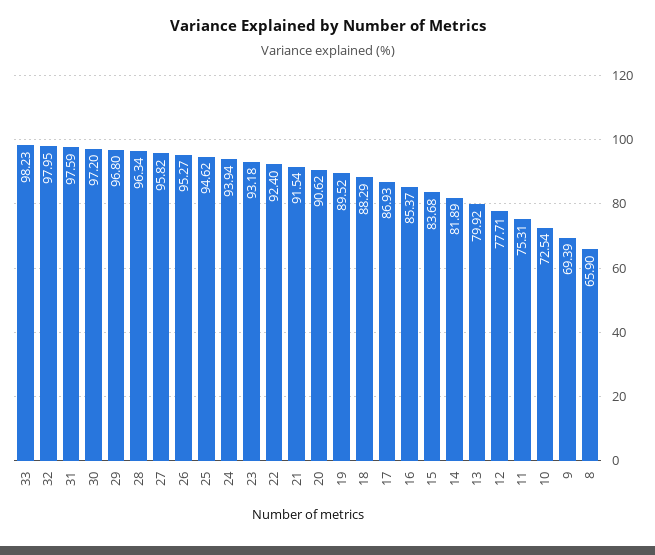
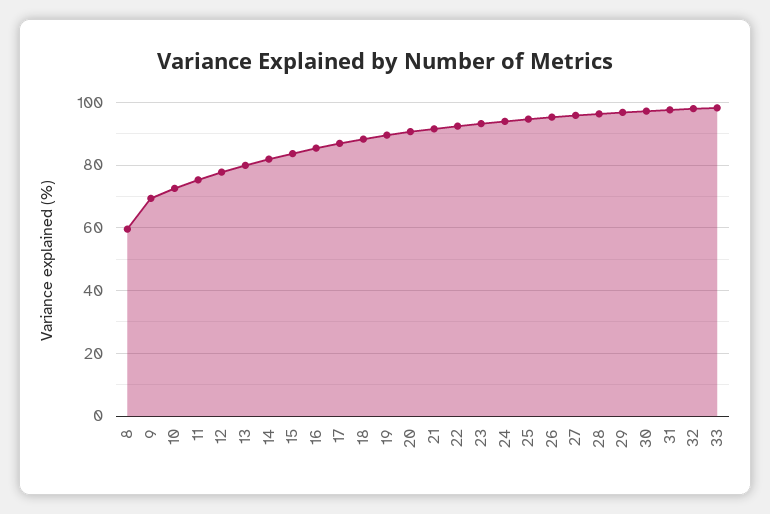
8: 65.9 -> 60

